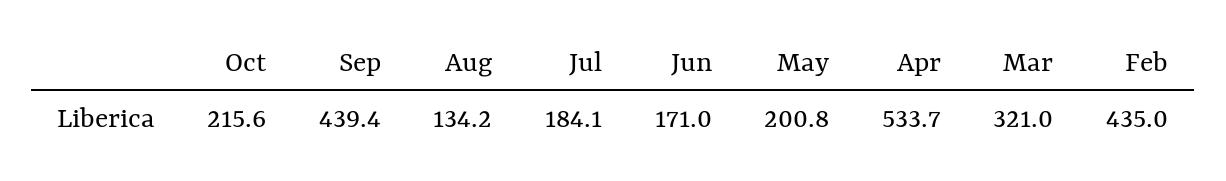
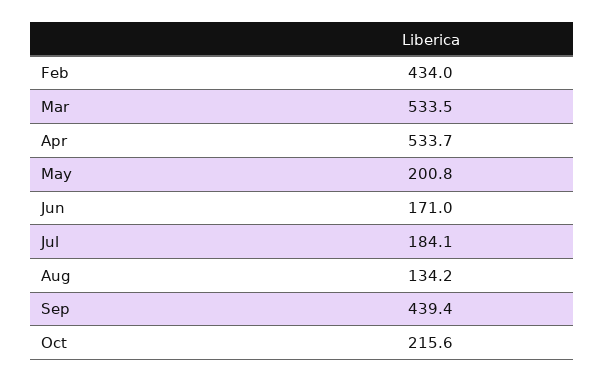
Mar: 321 -> 533.5
Feb: 435 -> 434

